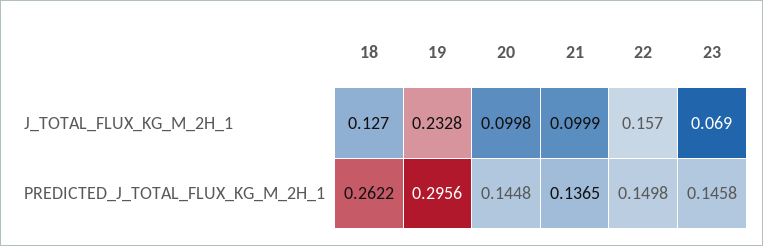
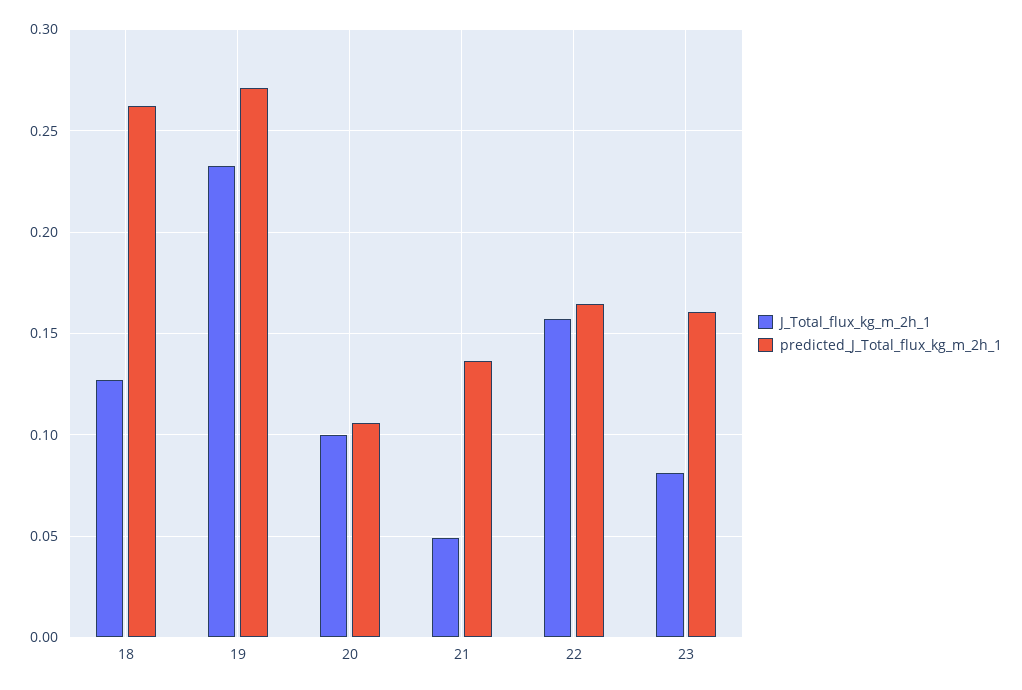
J_TOTAL_FLUX_KG_M_2H_1, 21: 0.0999 -> 0.05
J_TOTAL_FLUX_KG_M_2H_1, 23: 0.069 -> 0.08
PREDICTED_J_TOTAL_FLUX_KG_M_2H_1, 19: 0.2956 -> 0.27
PREDICTED_J_TOTAL_FLUX_KG_M_2H_1, 20: 0.1448 -> 0.105
PREDICTED_J_TOTAL_FLUX_KG_M_2H_1, 22: 0.1498 -> 0.165
PREDICTED_J_TOTAL_FLUX_KG_M_2H_1, 23: 0.1458 -> 0.16

